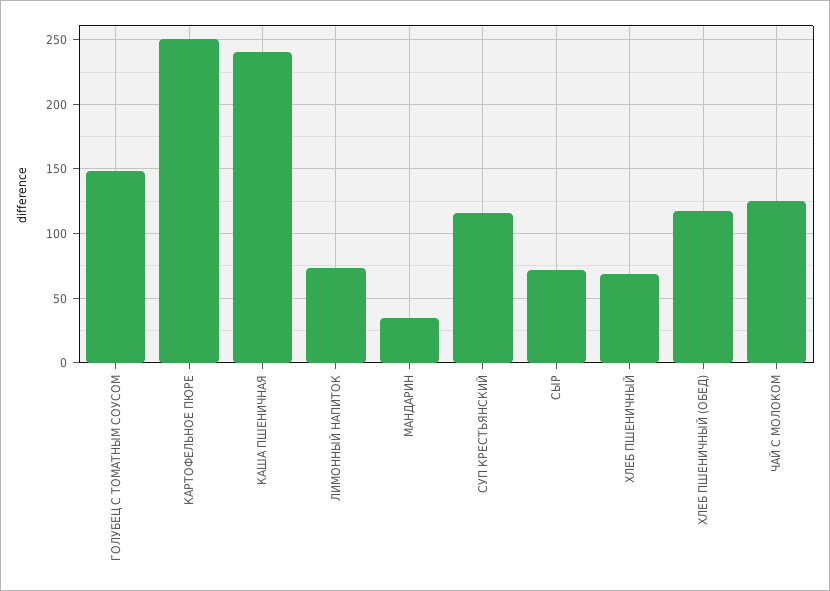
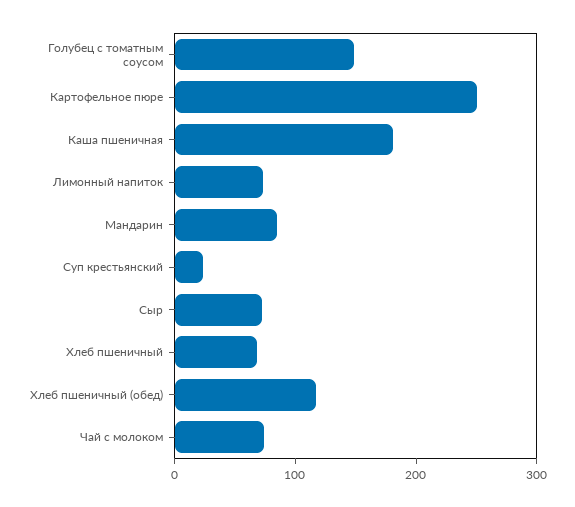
КАША ПШЕНИЧНАЯ: 240 -> 180
МАНДАРИН: 35 -> 80
СУП КРЕСТЬЯНСКИЙ: 115 -> 20
ЧАЙ С МОЛОКОМ: 125 -> 80

